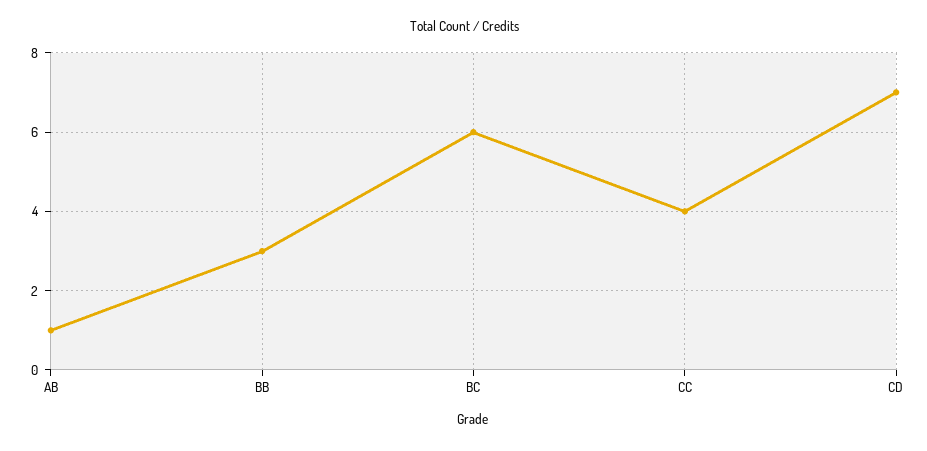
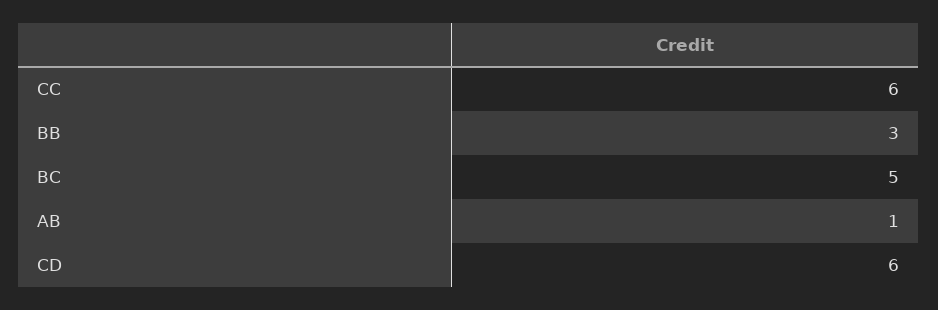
BC: 6 -> 5
CC: 4 -> 6
CD: 7 -> 6

